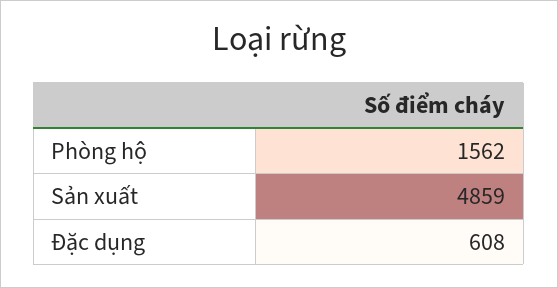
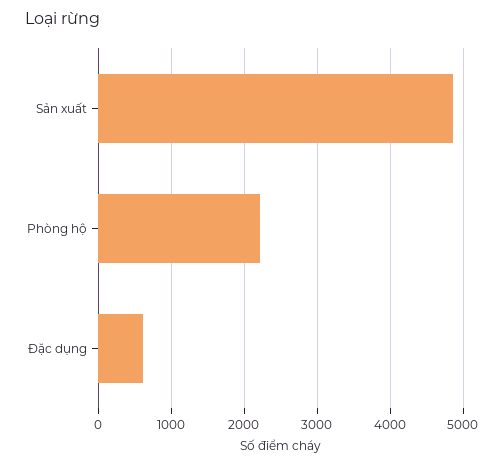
Phòng hộ: 1562 -> 2200

